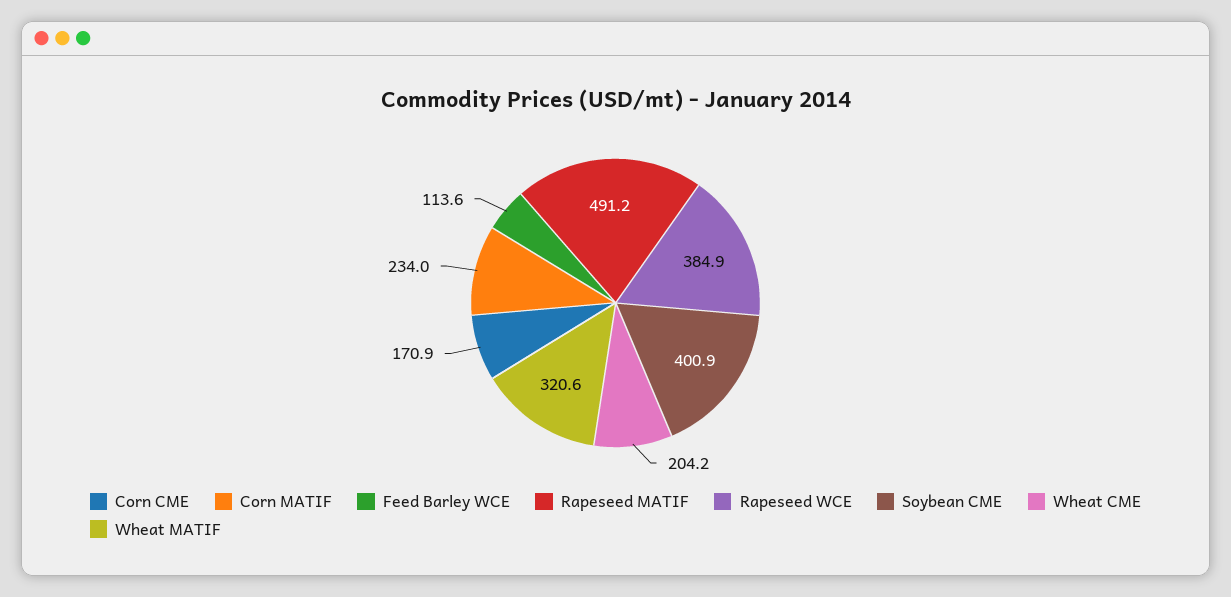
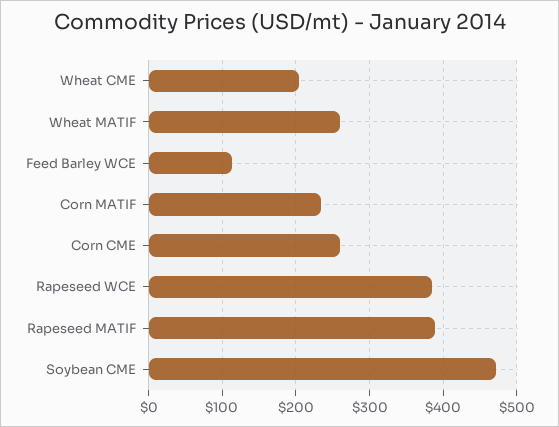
Corn CME: 170.9 -> 260
Rapeseed MATIF: 491.2 -> 390
Soybean CME: 400.9 -> 470
Wheat MATIF: 320.6 -> 260

